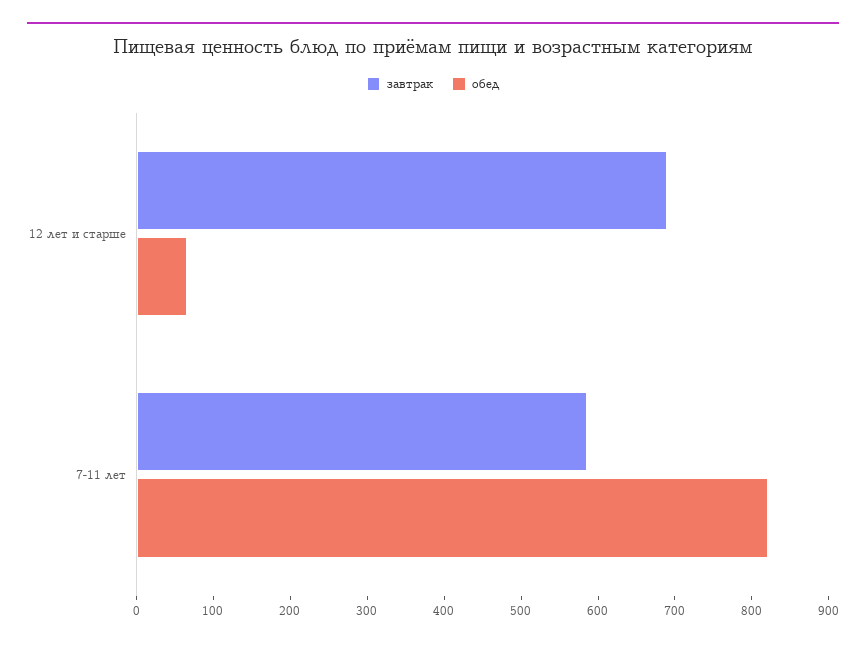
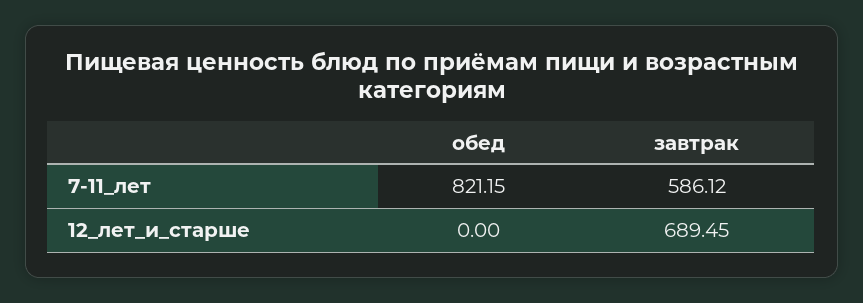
обед, 12 лет и старше: 60 -> 0

